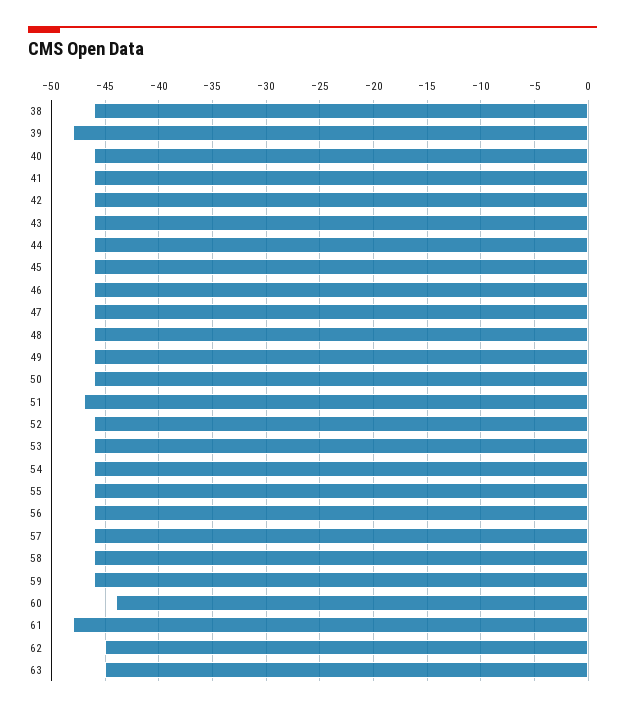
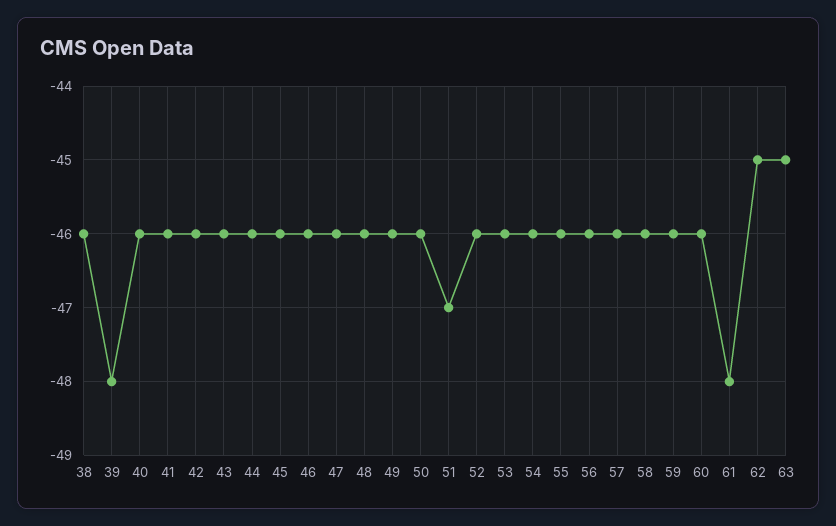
60: -44 -> -46

